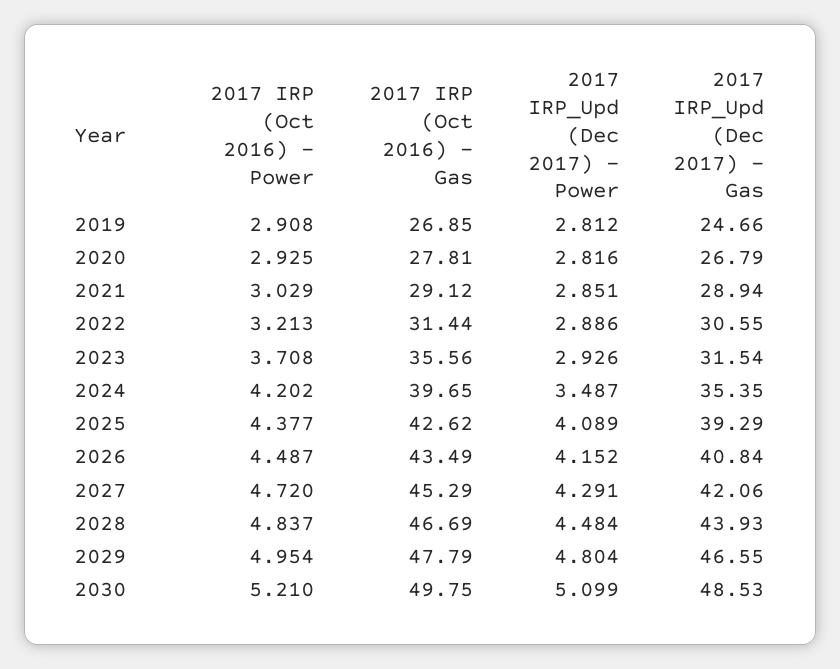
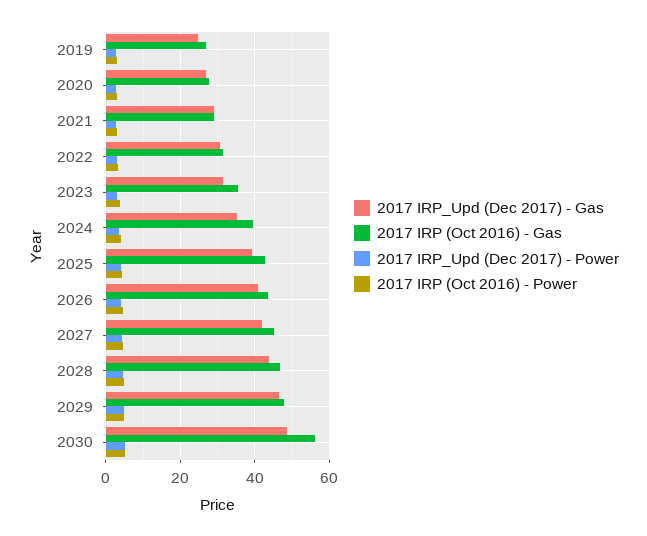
2017 IRP (Oct 2016) - Gas, 2030: 49.75 -> 56

